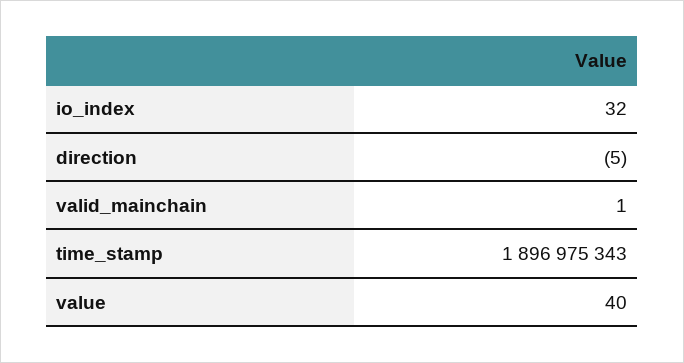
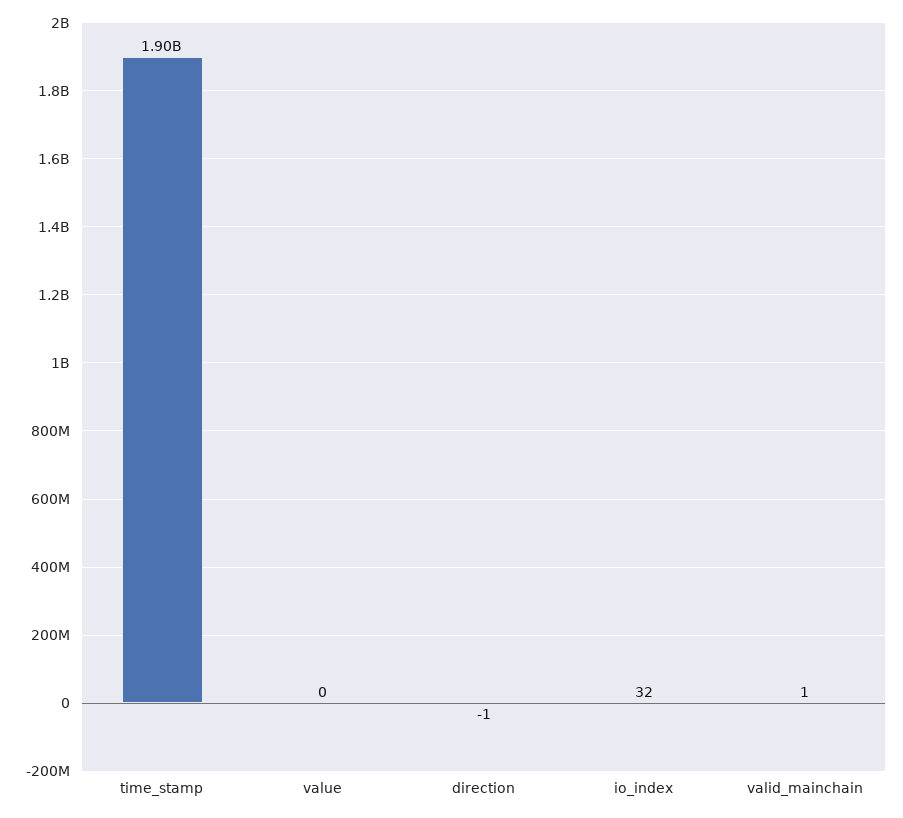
direction: -5 -> -1
value: 40 -> 0

